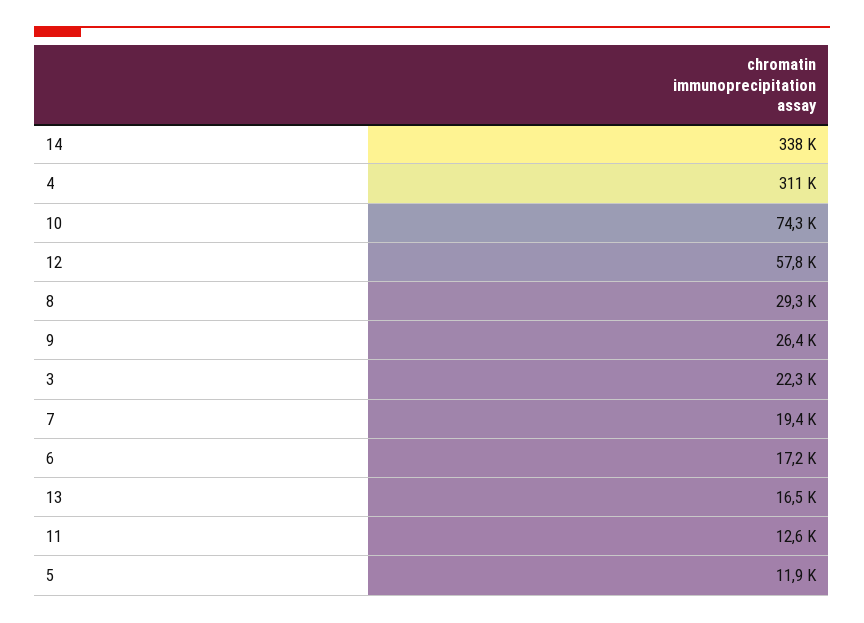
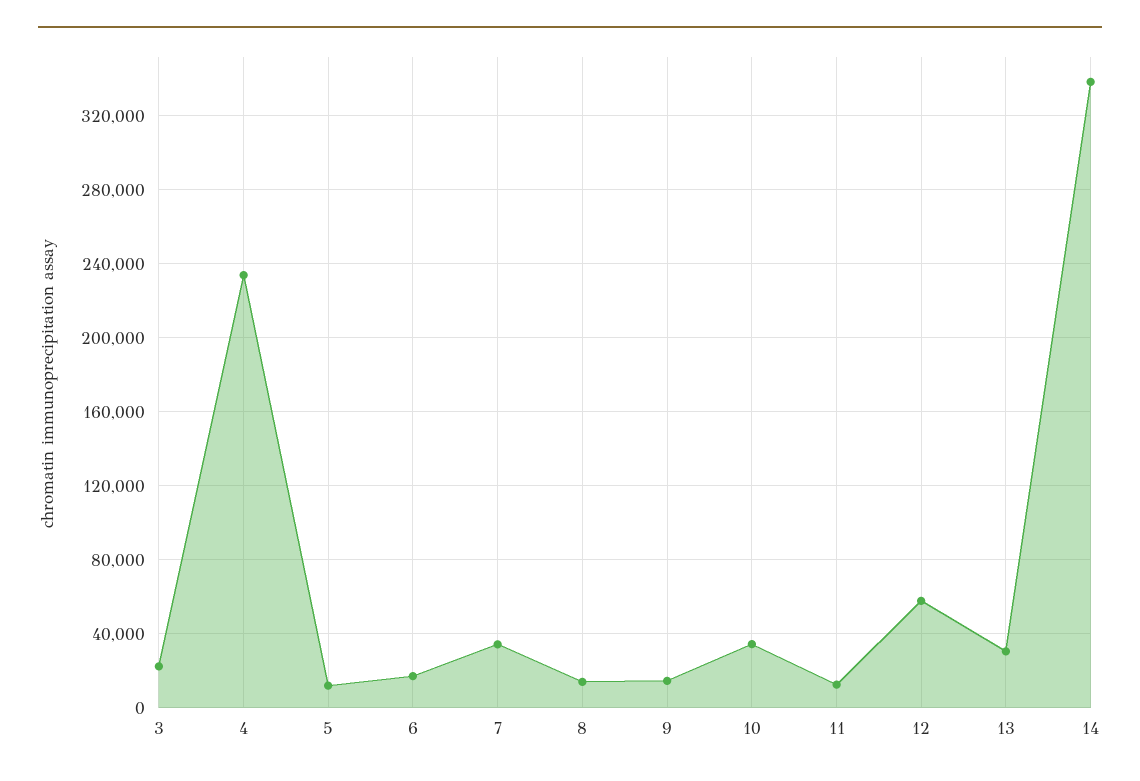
4: 311000 -> 235000
10: 74300 -> 35000
8: 29300 -> 15000
9: 26400 -> 15000
7: 19400 -> 35000
13: 16500 -> 30000

